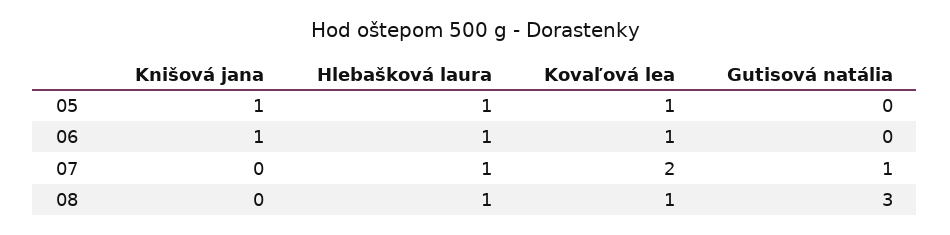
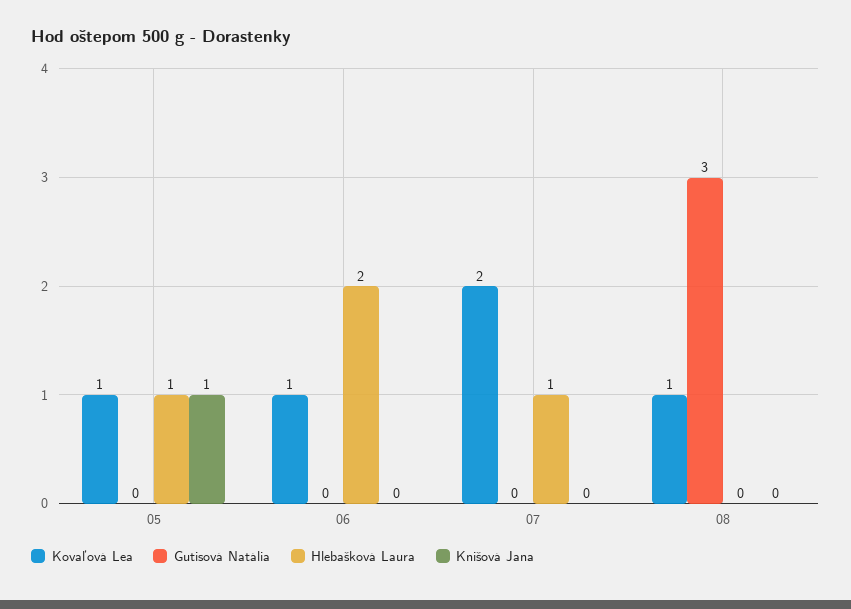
Knišová jana, 06: 1 -> 0
Hlebašková laura, 06: 1 -> 2
Gutisová natália, 07: 1 -> 0
Hlebašková laura, 08: 1 -> 0

